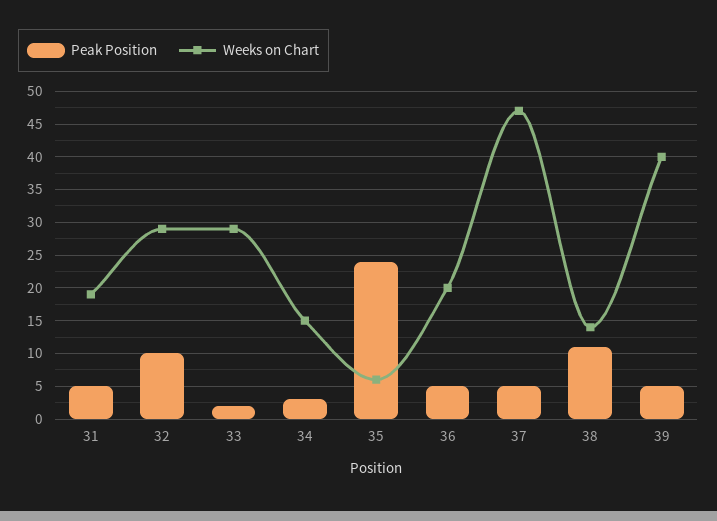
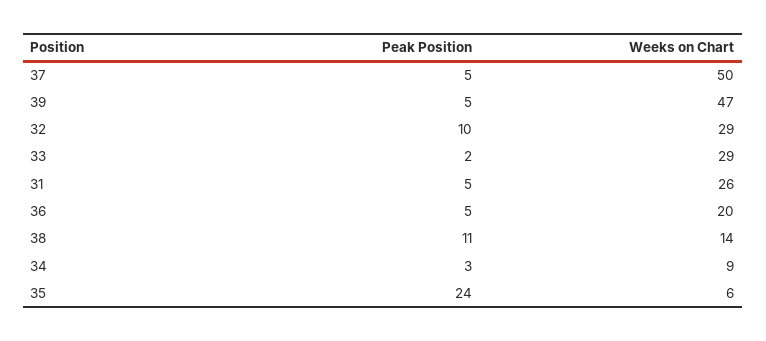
Weeks on Chart, 31: 19 -> 26
Weeks on Chart, 34: 15 -> 9
Weeks on Chart, 37: 47 -> 50
Weeks on Chart, 39: 40 -> 47

